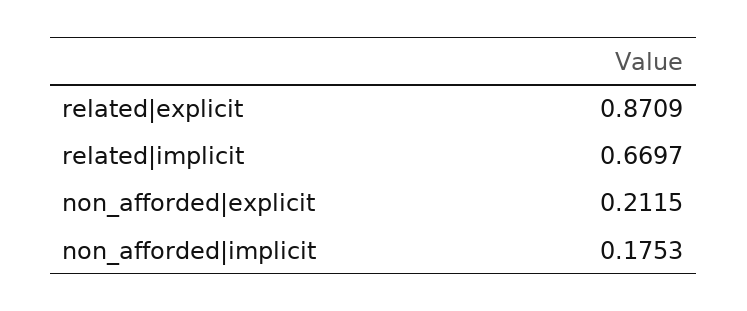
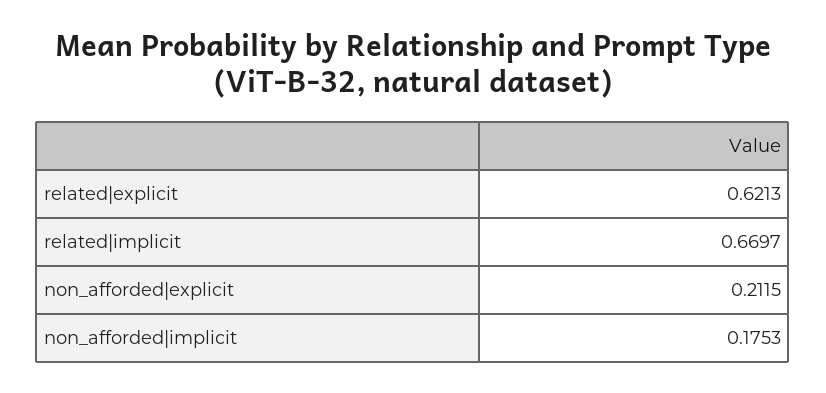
related|explicit: 0.8709 -> 0.6213

